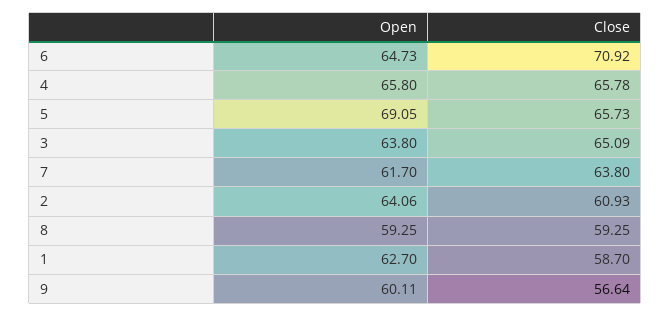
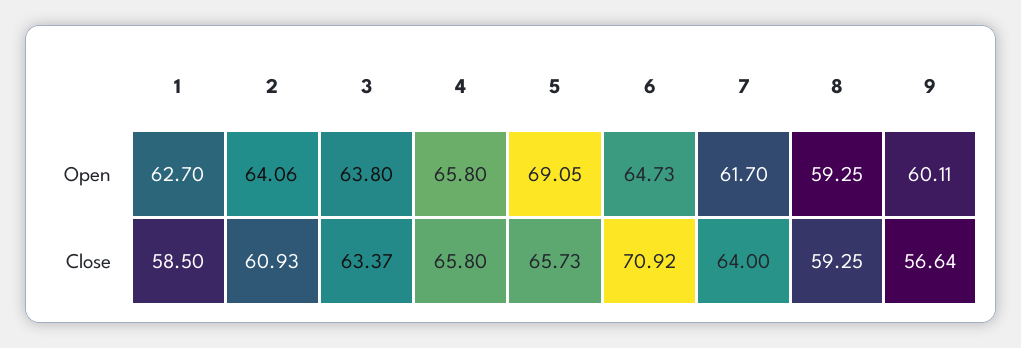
Close, 4: 65.78 -> 65.8
Close, 3: 65.09 -> 63.37
Close, 7: 63.8 -> 64
Close, 1: 58.7 -> 58.5

